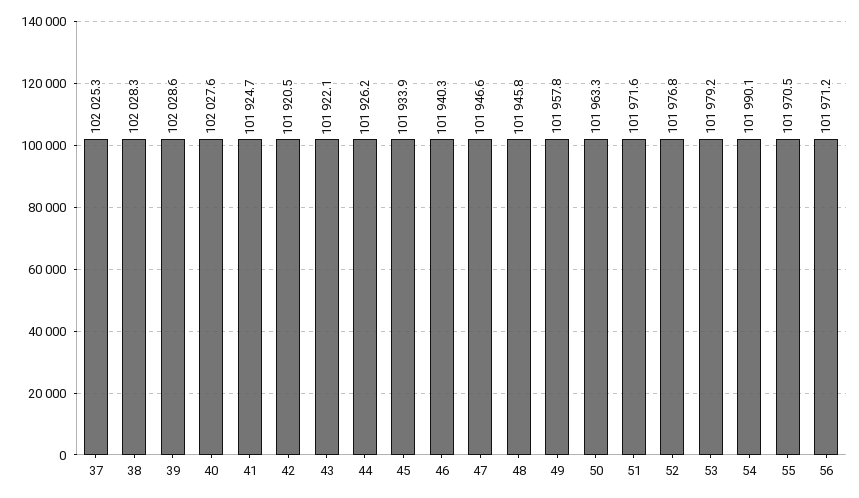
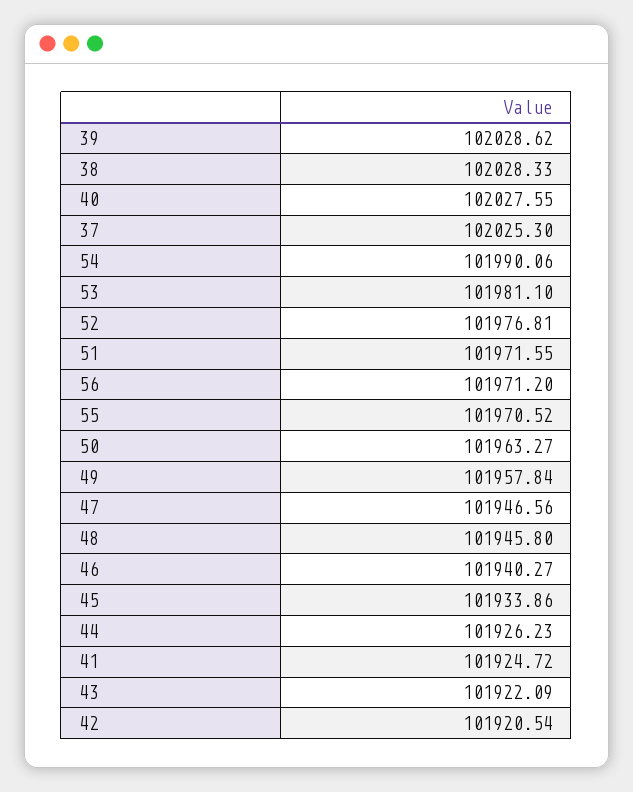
53: 101979.2 -> 101981.1

